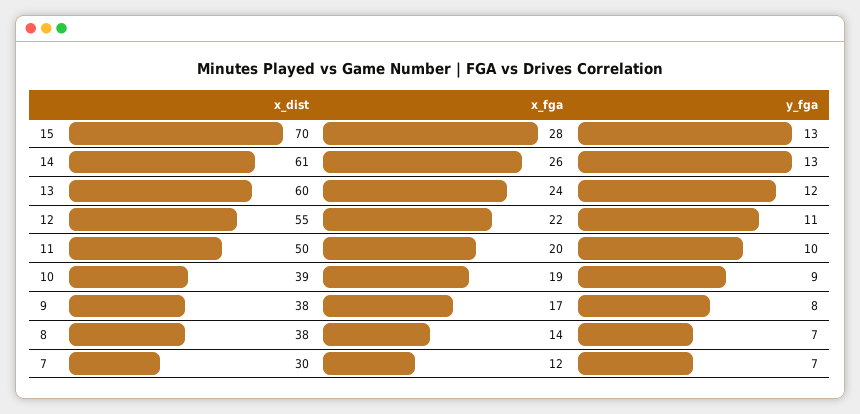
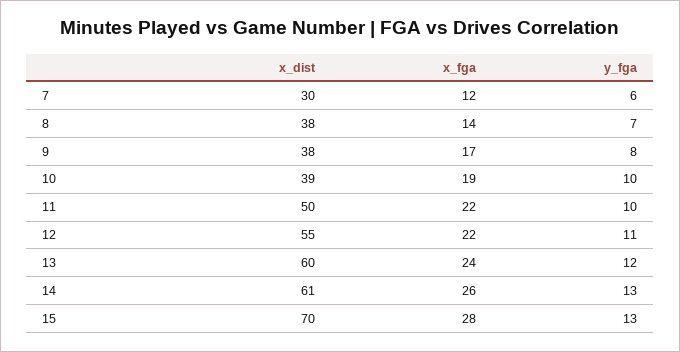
x_fga, 11: 20 -> 22
y_fga, 10: 9 -> 10
y_fga, 7: 7 -> 6

